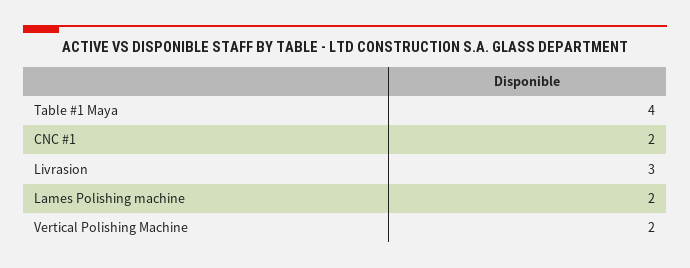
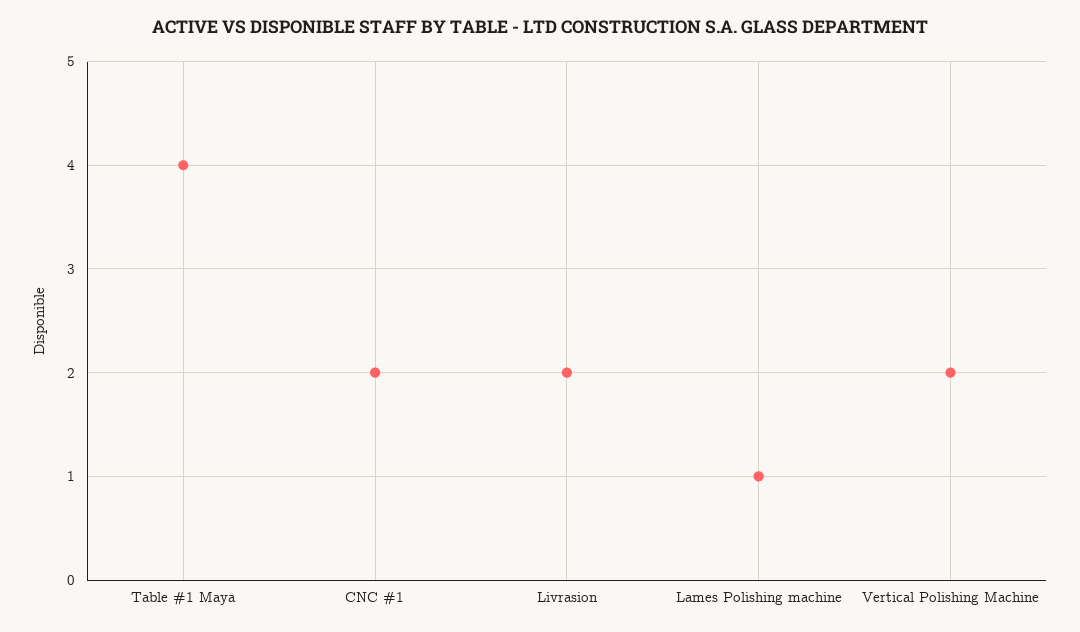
Livrasion: 3 -> 2
Lames Polishing machine: 2 -> 1

